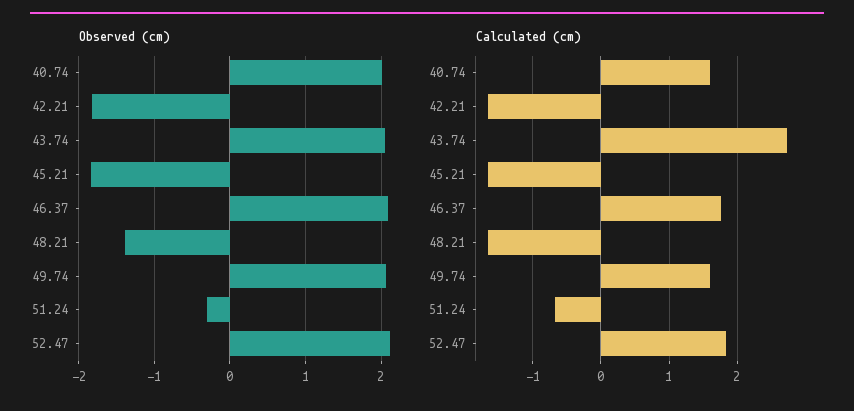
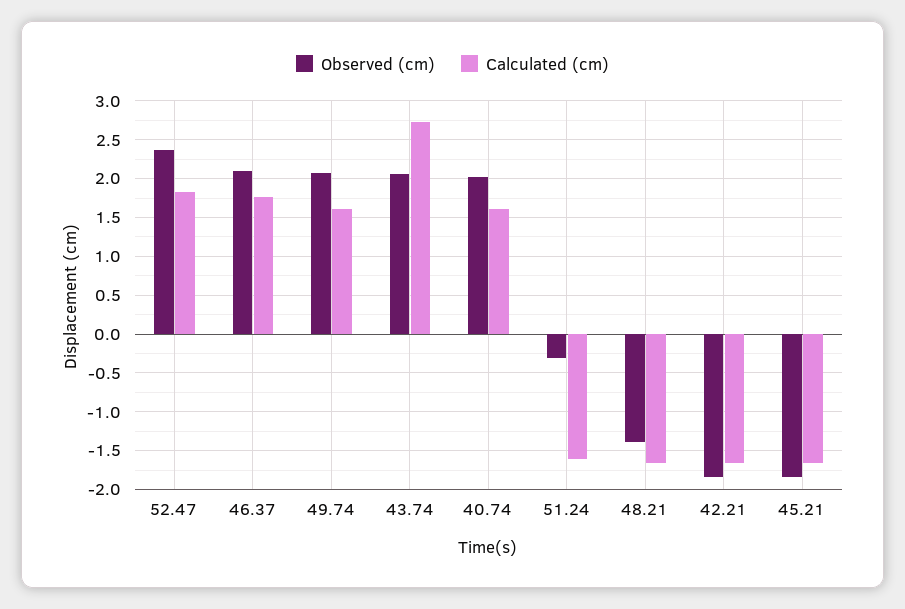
Observed (cm), 52.47: 2.1 -> 2.4
Calculated (cm), 51.24: -0.7 -> -1.6

